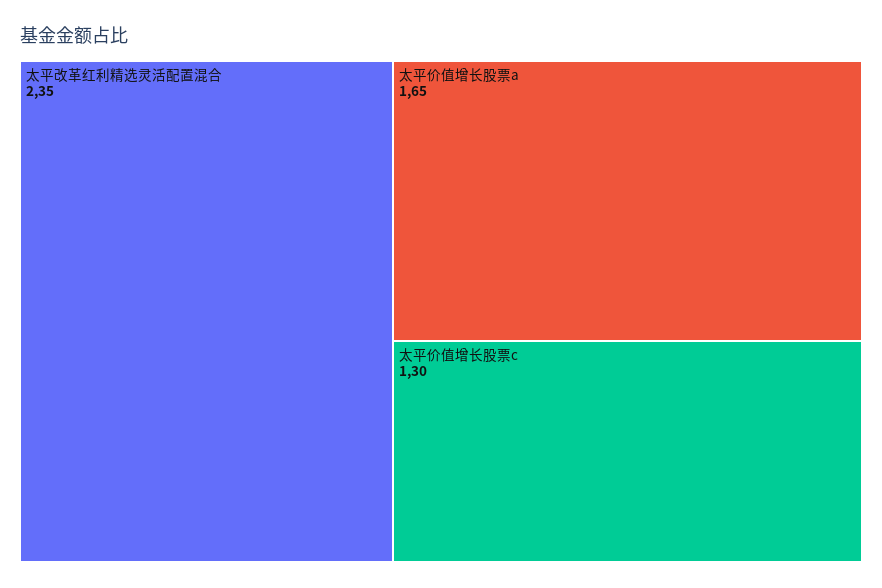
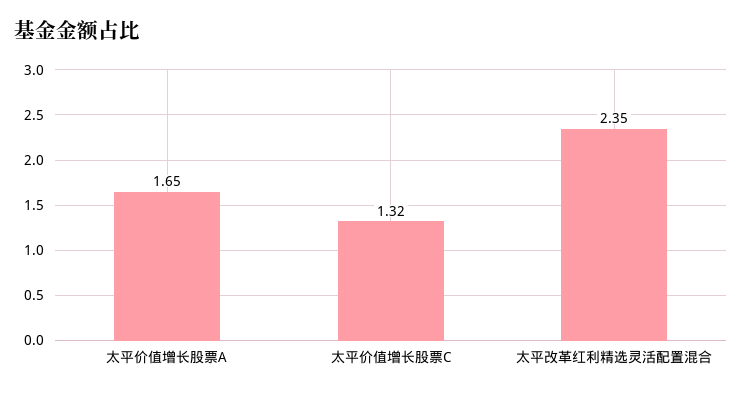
太平价值增长股票c: 1.3 -> 1.32

